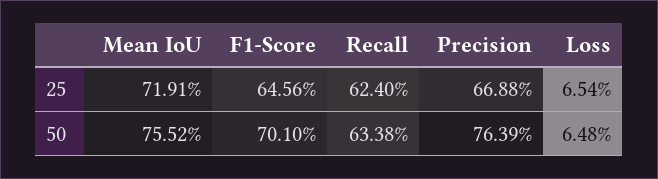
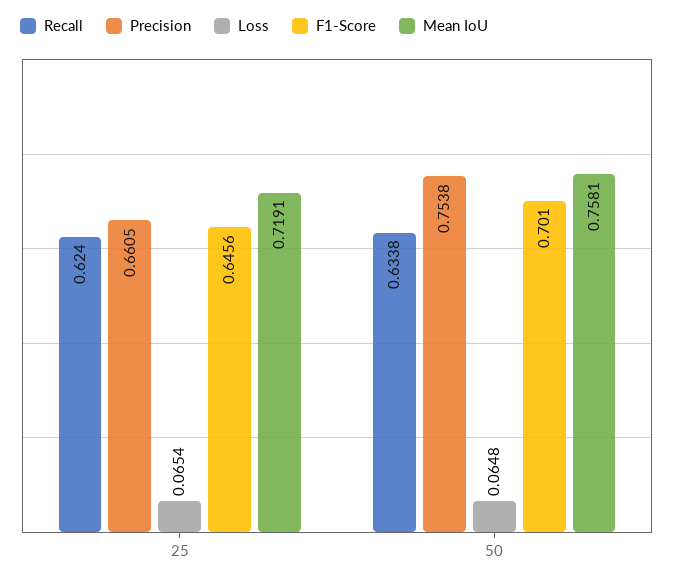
Precision, 25: 0.6688 -> 0.6605
Mean IoU, 50: 0.7552 -> 0.7581
Precision, 50: 0.7639 -> 0.7538

